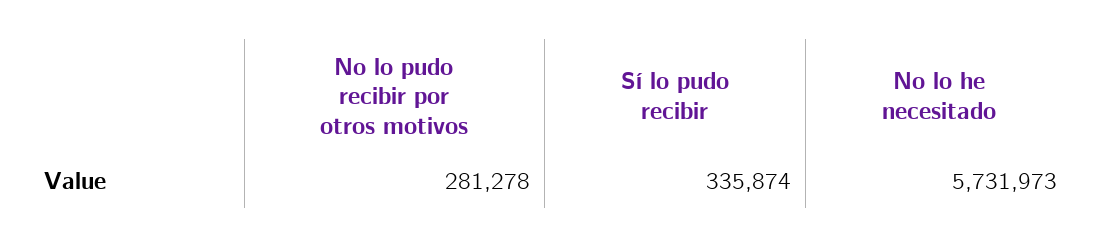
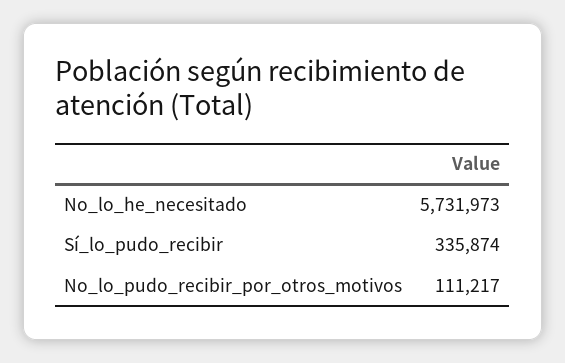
No lo pudo recibir por otros motivos: 281278 -> 111217

